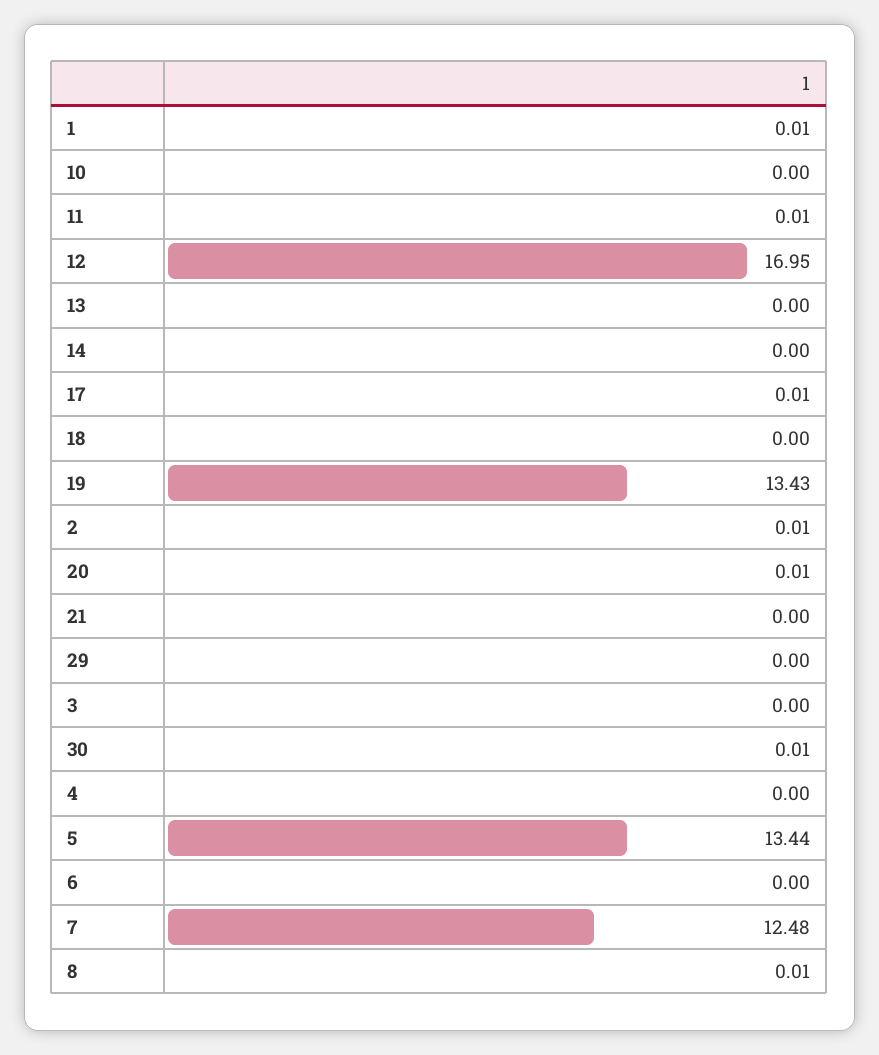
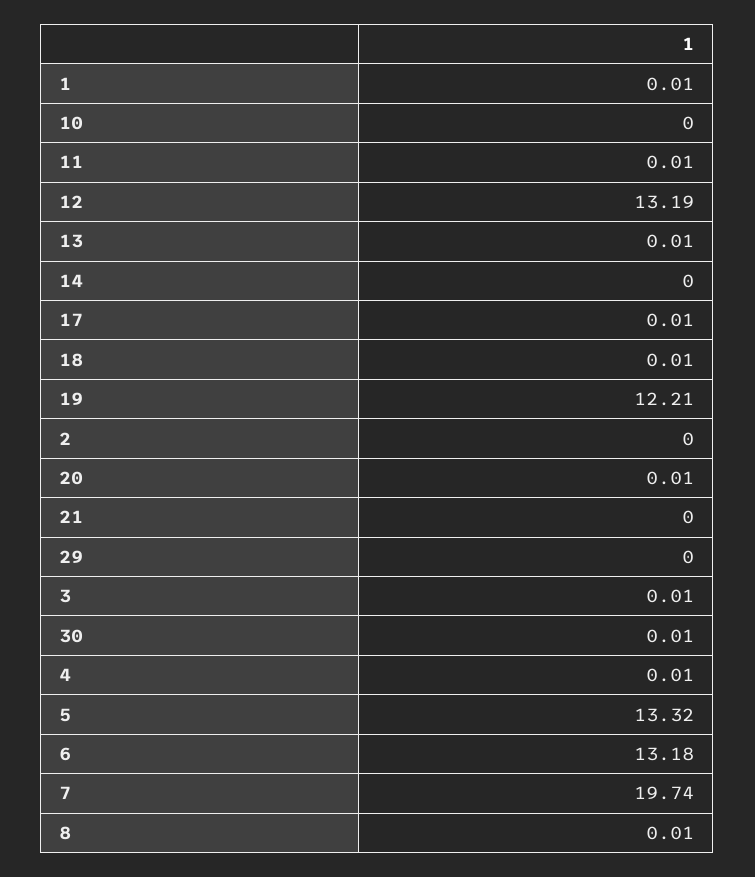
12: 16.95 -> 13.19
13: 0 -> 0.01
18: 0 -> 0.01
19: 13.43 -> 12.21
2: 0.01 -> 0
3: 0 -> 0.01
4: 0 -> 0.01
5: 13.44 -> 13.32
6: 0 -> 13.18
7: 12.48 -> 19.74

